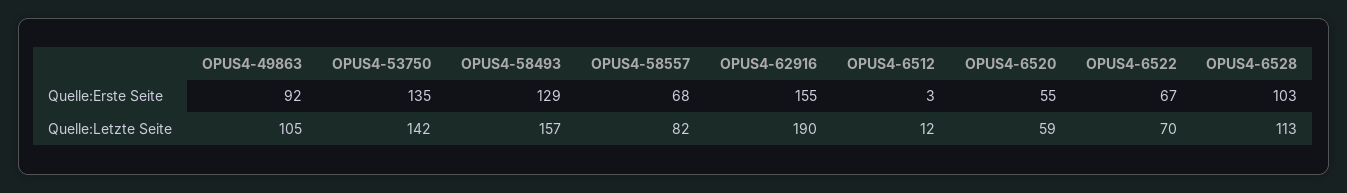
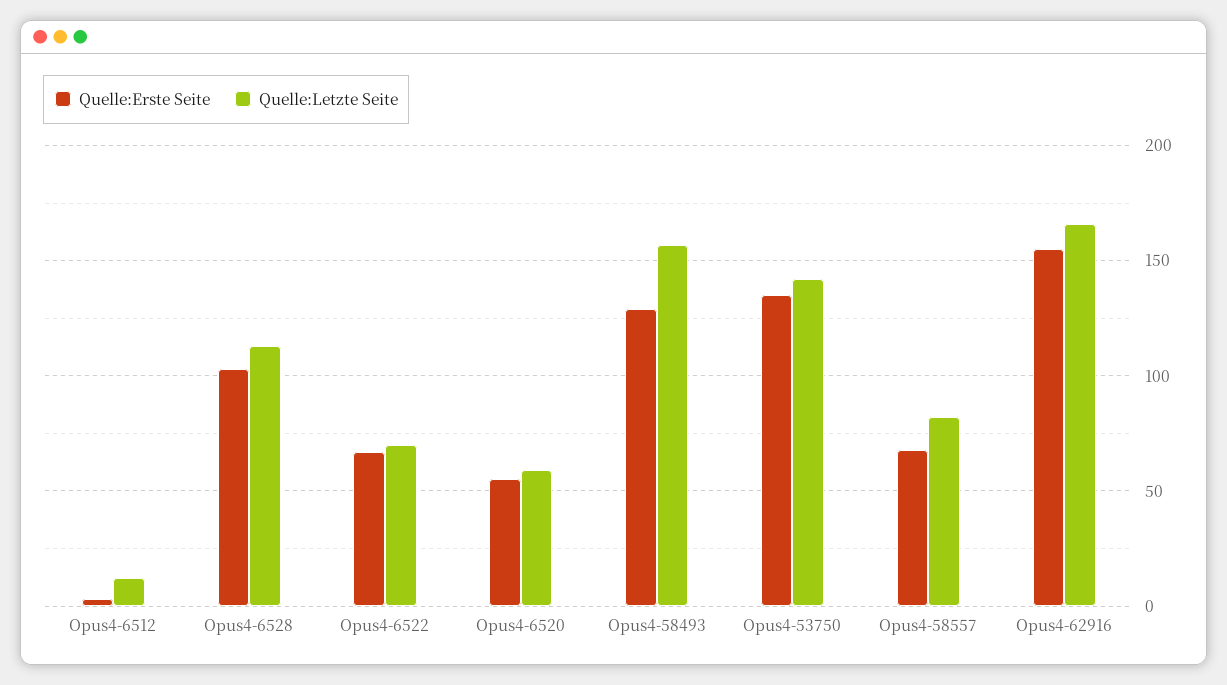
Quelle:Erste Seite, OPUS4-49863: 92 -> none
Quelle:Letzte Seite, OPUS4-49863: 105 -> none
Quelle:Letzte Seite, OPUS4-62916: 190 -> 165

